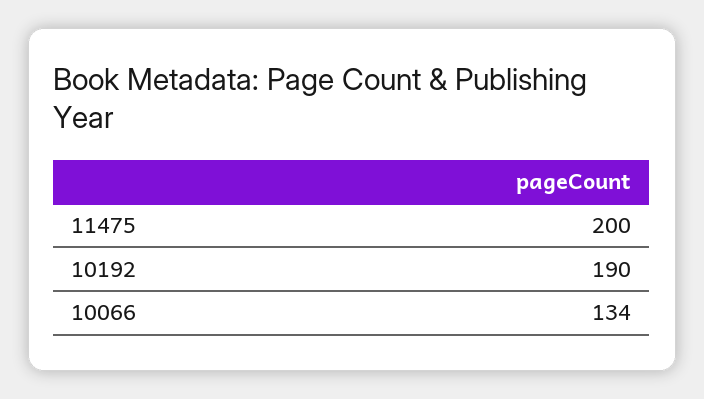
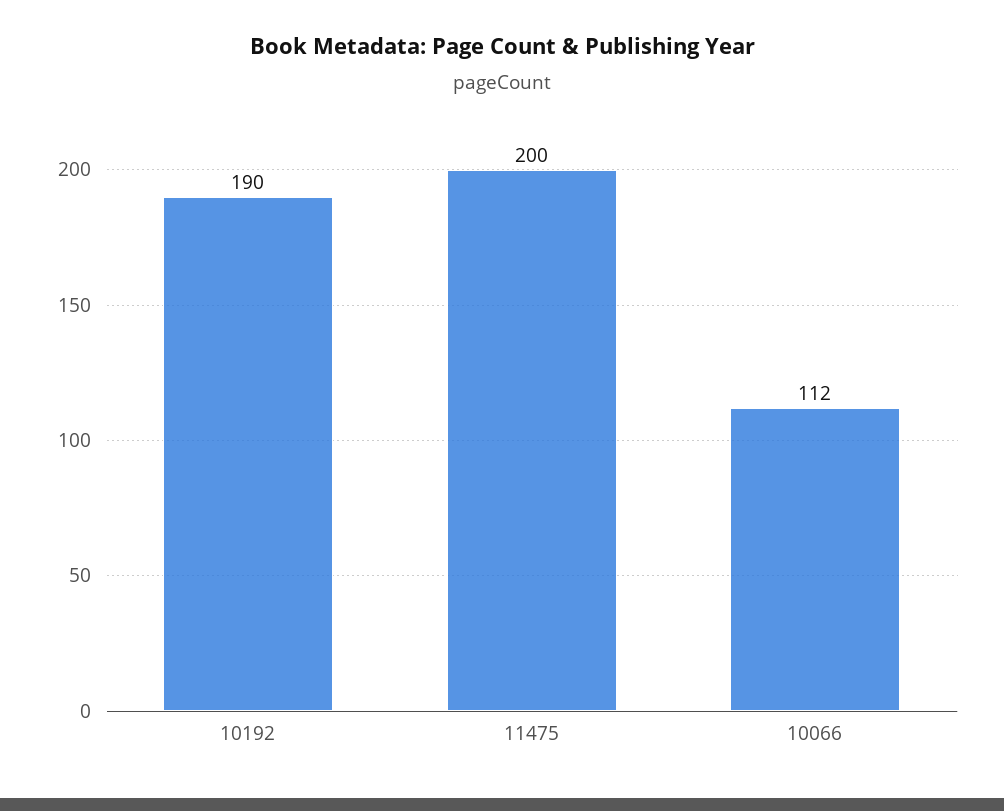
10066: 134 -> 112

